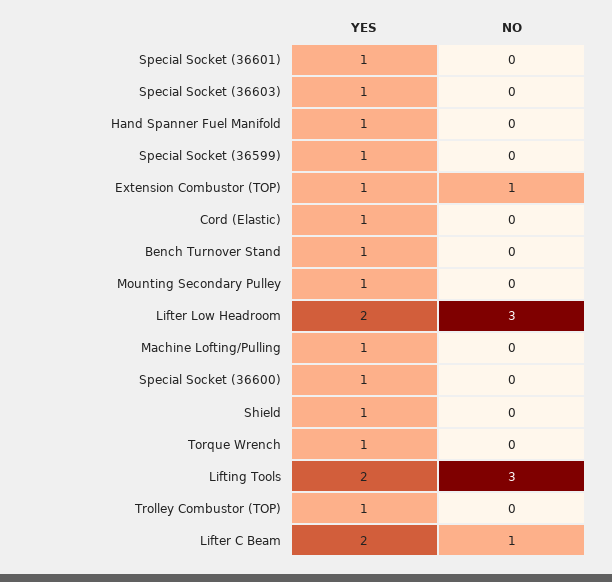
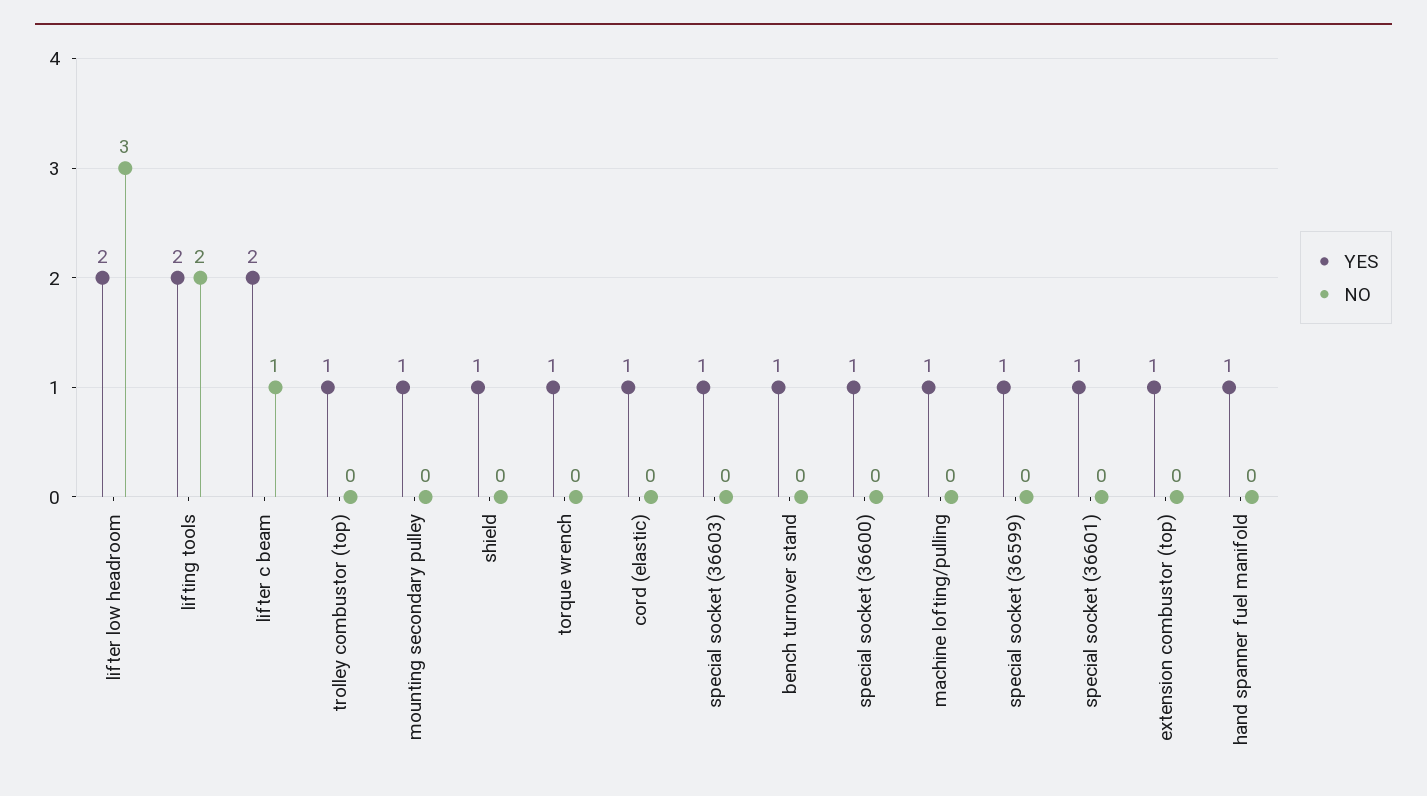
NO, Extension Combustor (TOP): 1 -> 0
NO, Lifting Tools: 3 -> 2

